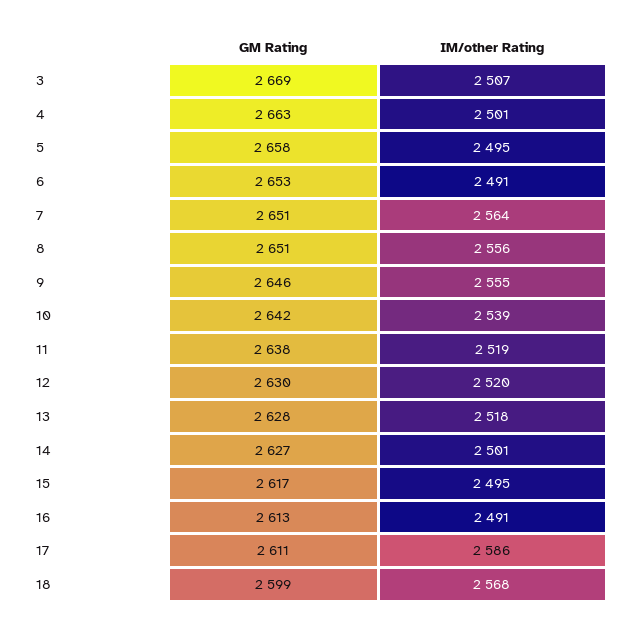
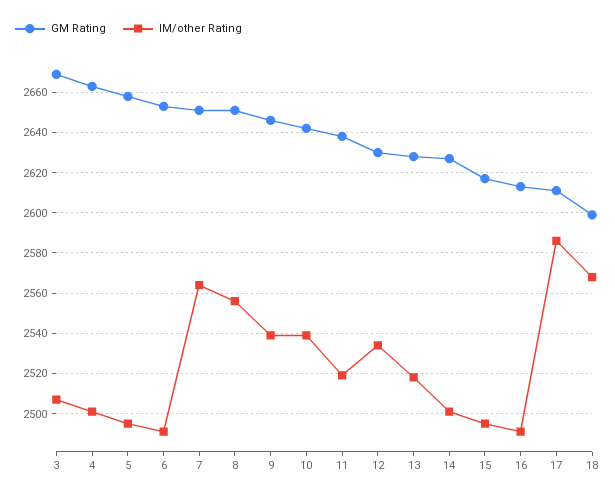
IM/other Rating, 9: 2555 -> 2540
IM/other Rating, 12: 2520 -> 2535

